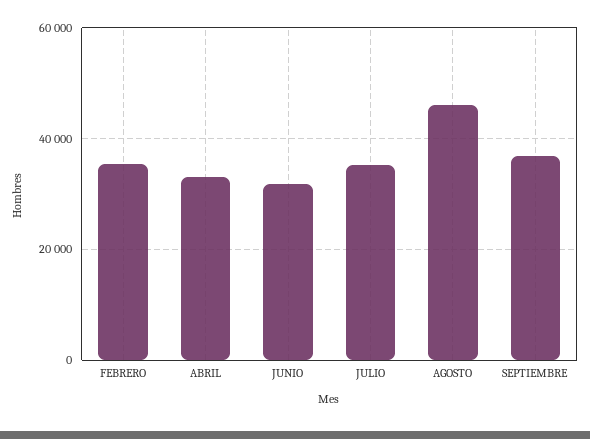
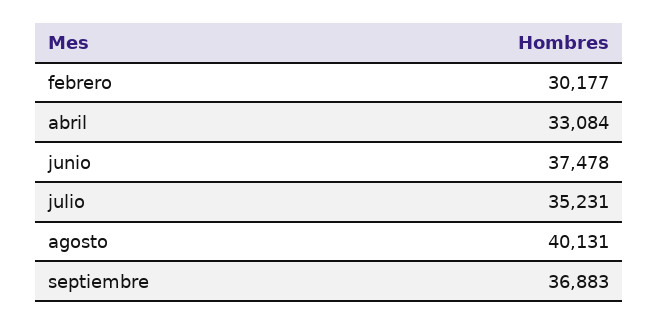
FEBRERO: 36000 -> 30177
JUNIO: 32000 -> 37478
AGOSTO: 46000 -> 40131

